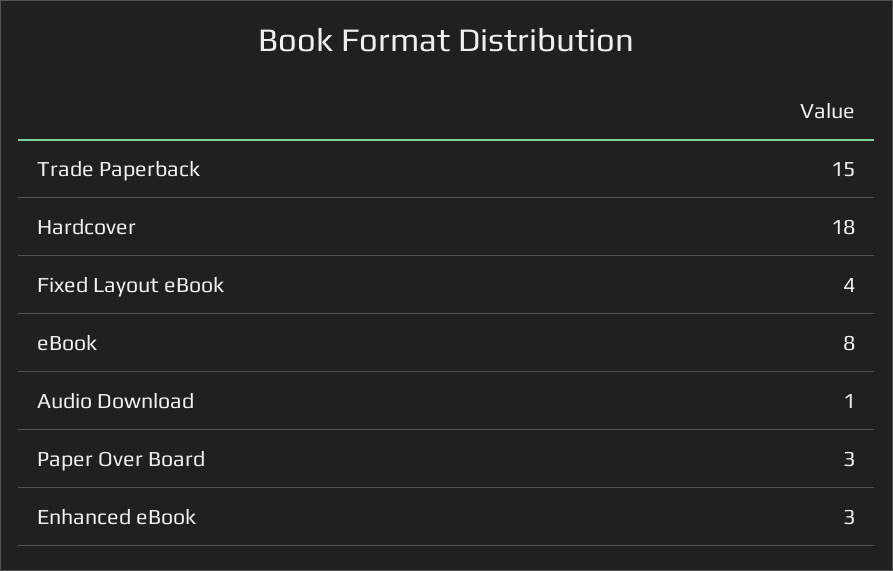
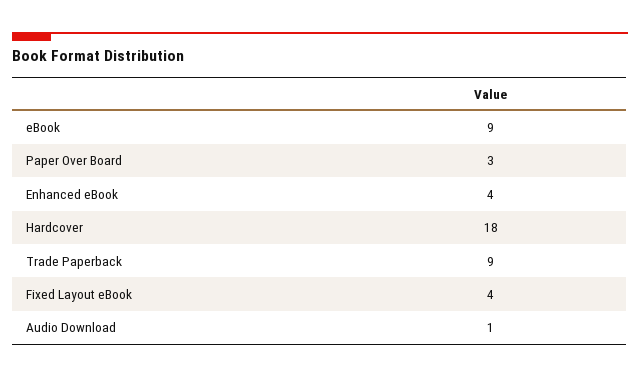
Trade Paperback: 15 -> 9
eBook: 8 -> 9
Enhanced eBook: 3 -> 4

